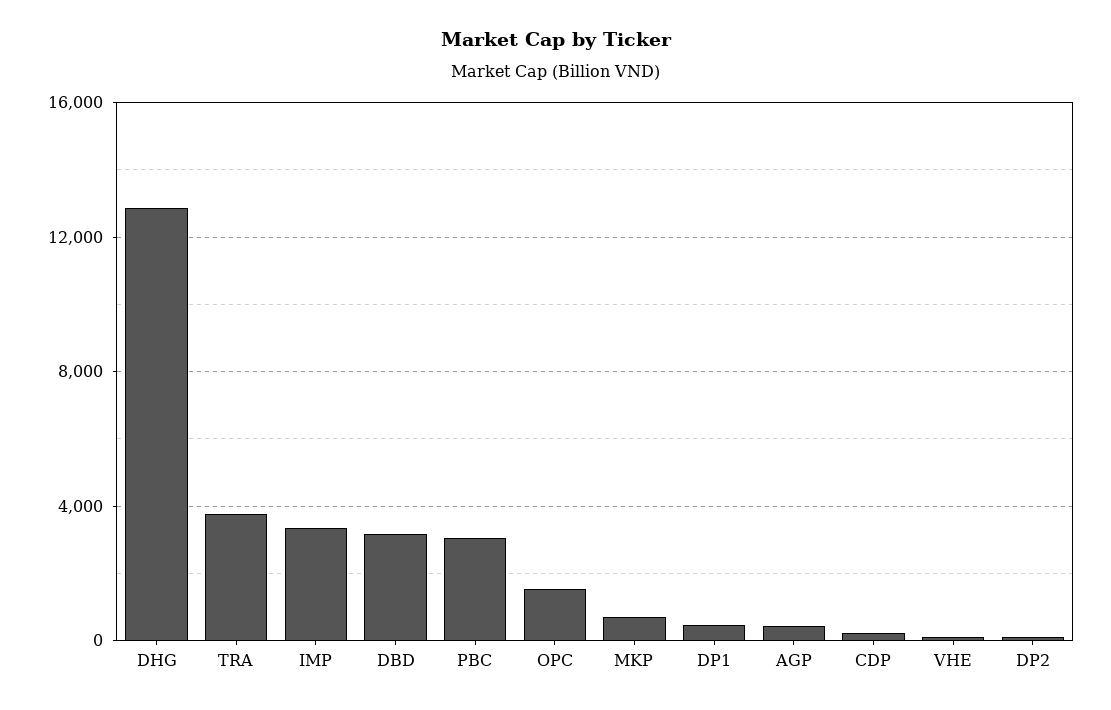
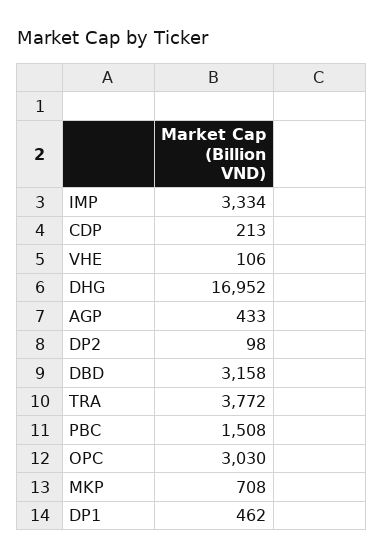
DHG: 13000 -> 16952
PBC: 3000 -> 1508
OPC: 1500 -> 3030

